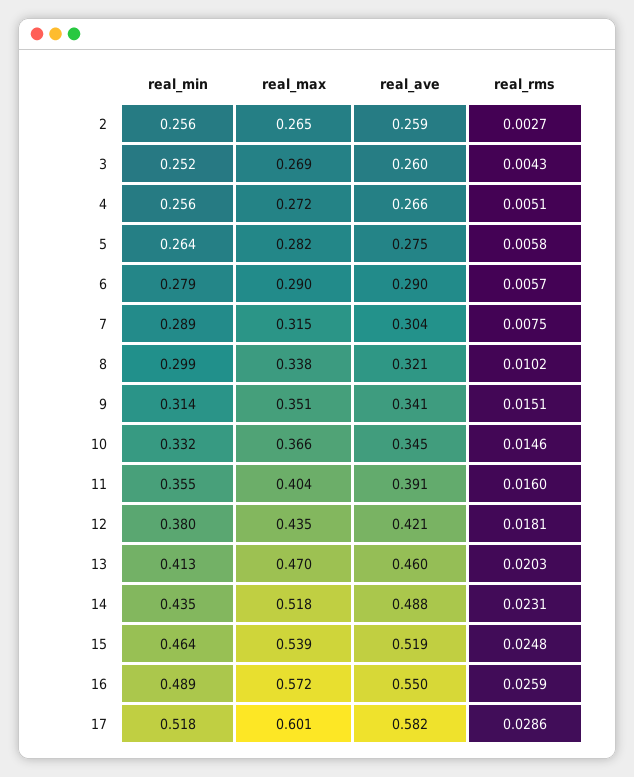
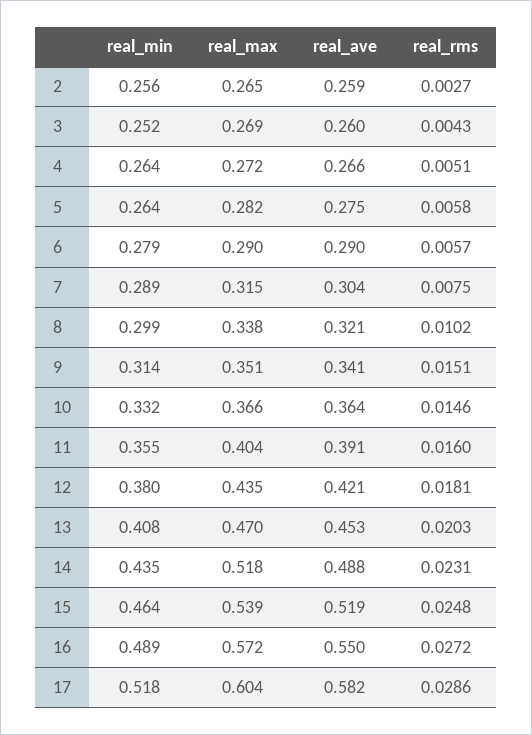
real_min, 4: 0.256 -> 0.264
real_ave, 10: 0.345 -> 0.364
real_min, 13: 0.413 -> 0.408
real_ave, 13: 0.46 -> 0.453
real_rms, 16: 0.0259 -> 0.0272
real_max, 17: 0.601 -> 0.604

